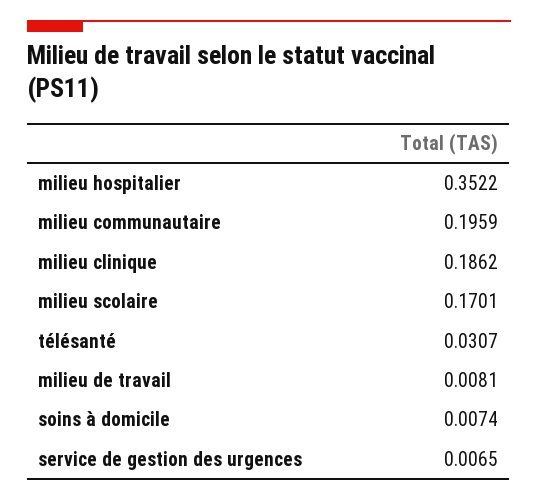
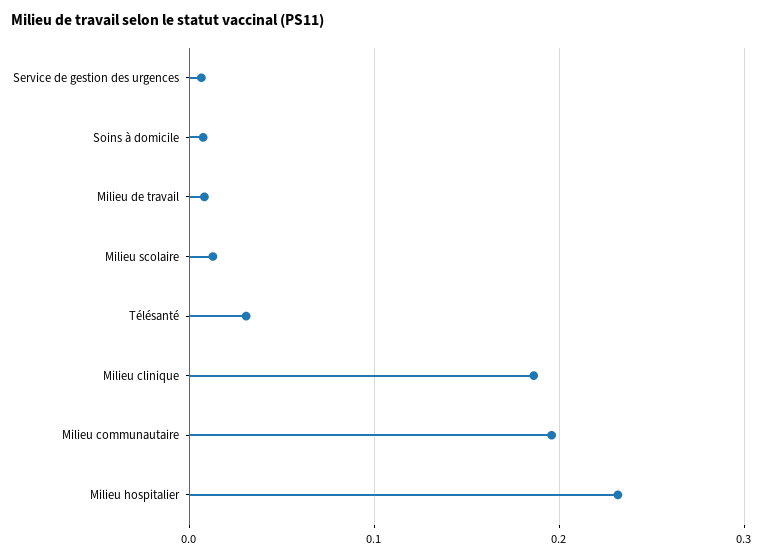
milieu hospitalier: 0.3522 -> 0.23
milieu scolaire: 0.1701 -> 0.01

